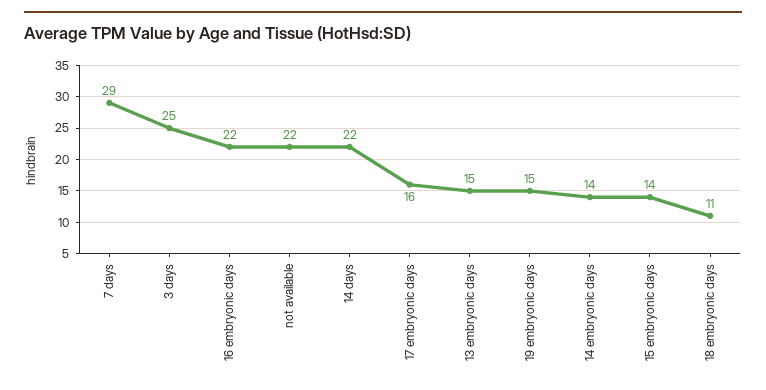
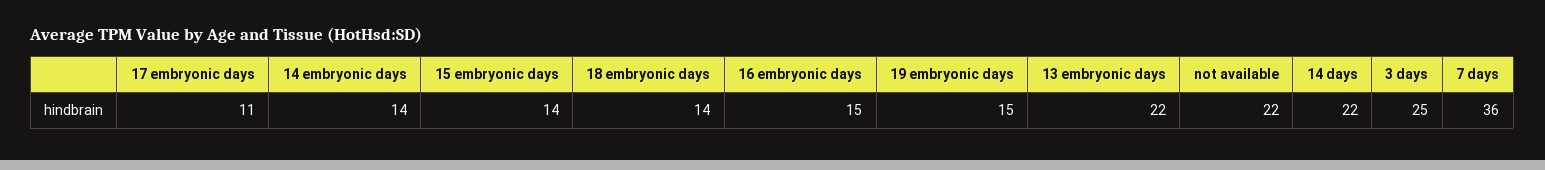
7 days: 29 -> 36
16 embryonic days: 22 -> 15
17 embryonic days: 16 -> 11
13 embryonic days: 15 -> 22
18 embryonic days: 11 -> 14

